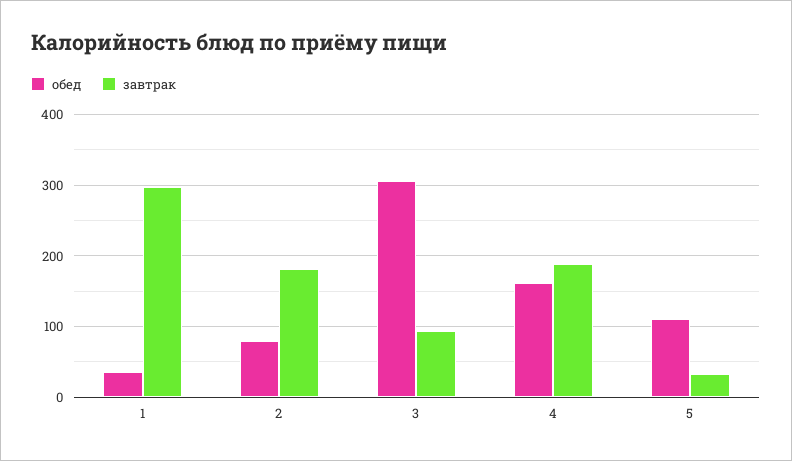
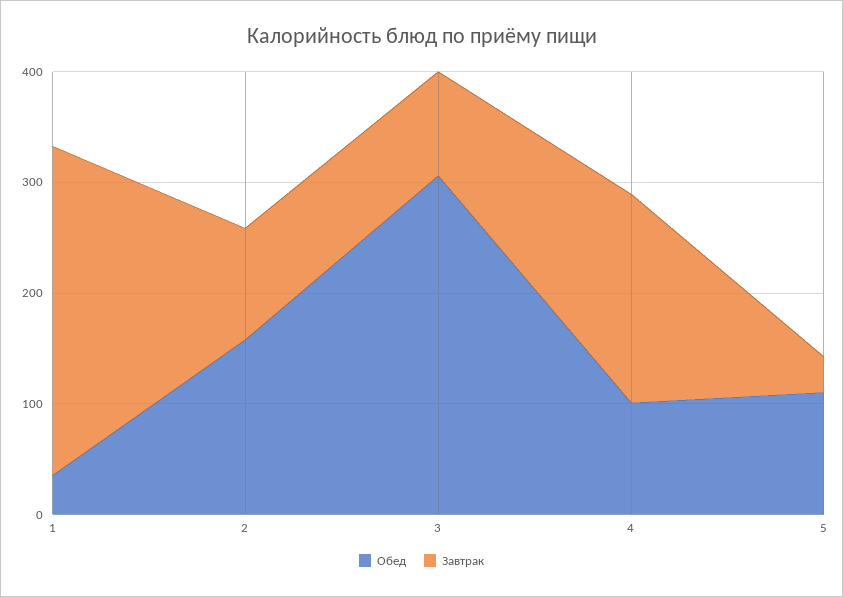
обед, 2: 80 -> 160
завтрак, 2: 180 -> 100
обед, 4: 160 -> 100

